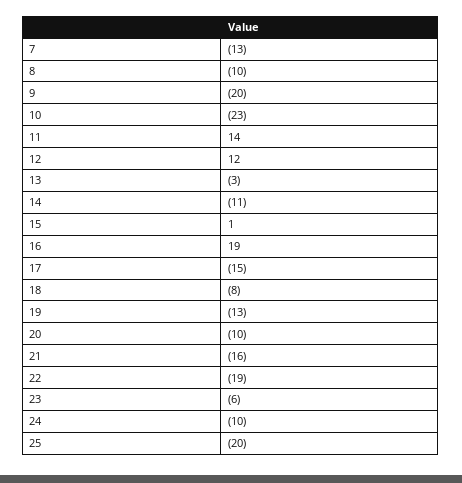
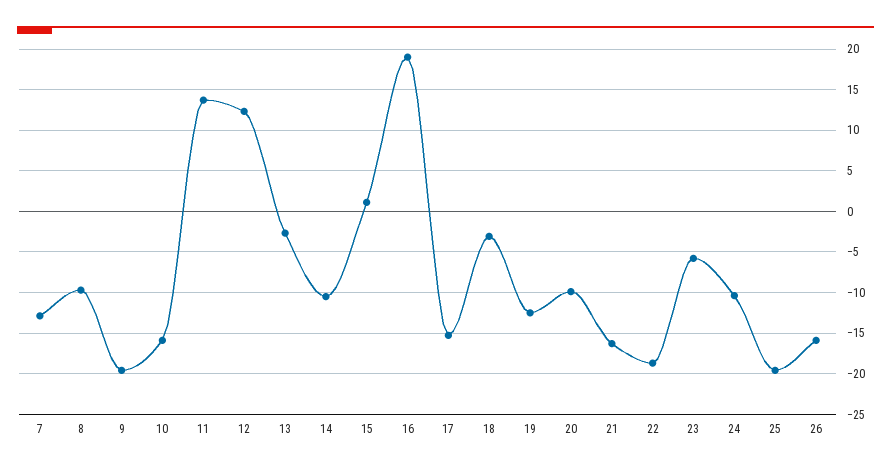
10: -23 -> -16
18: -8 -> -3
26: none -> -16

